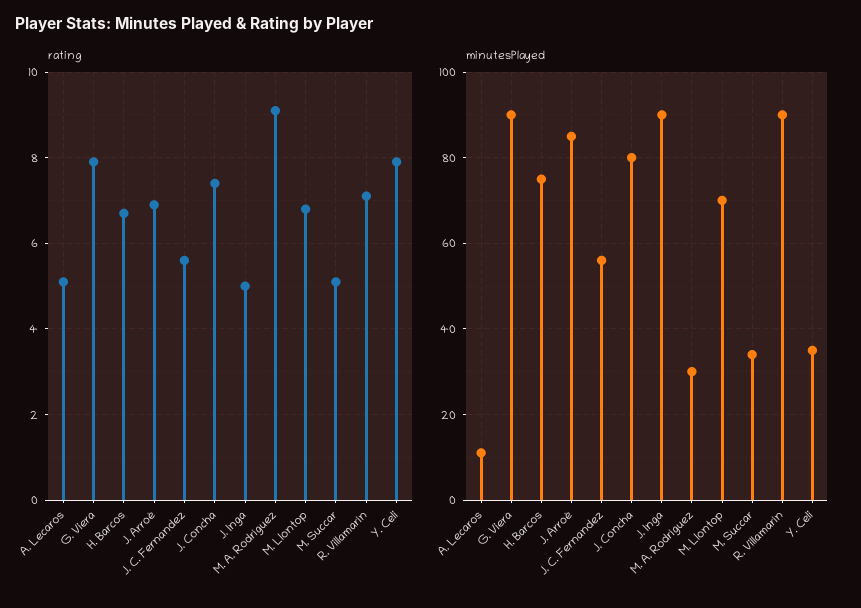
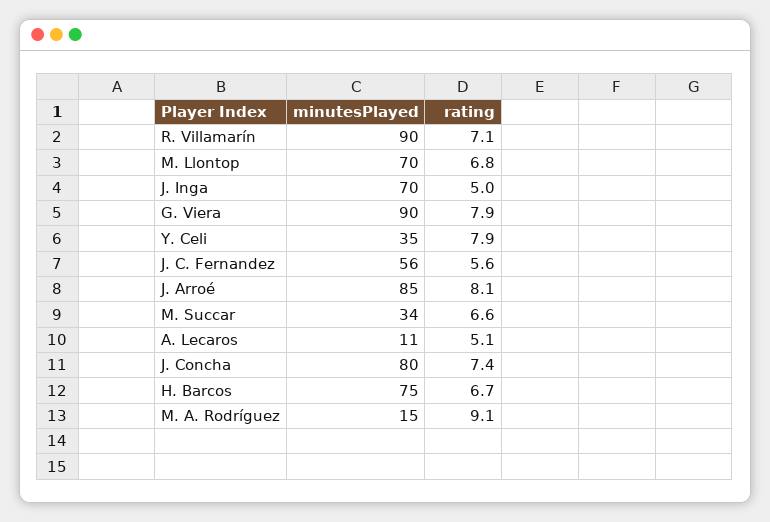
rating, J. Arroé: 7 -> 8.1
rating, M. Succar: 5 -> 6.6
minutesPlayed, J. Inga: 90 -> 70
minutesPlayed, M. A. Rodríguez: 30 -> 15

